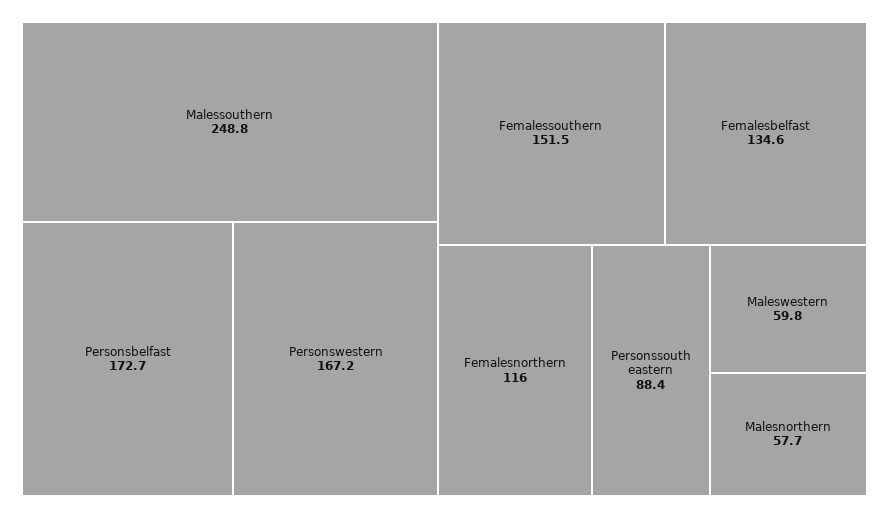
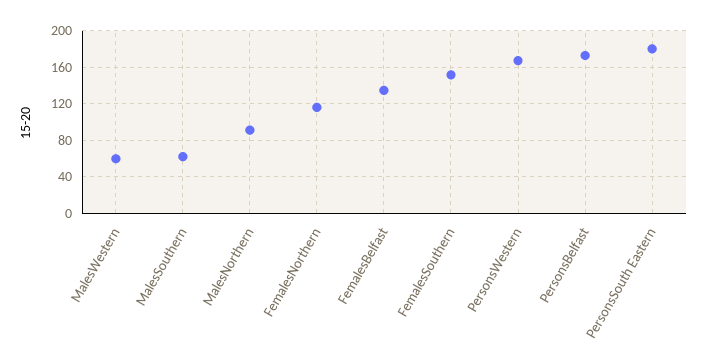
Malessouthern: 248.8 -> 60
Personssouth eastern: 88.4 -> 180
Malesnorthern: 57.7 -> 90

